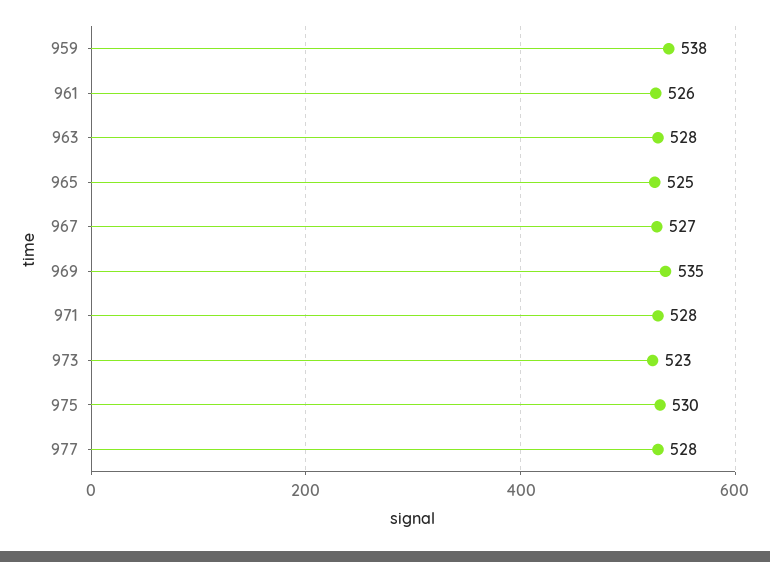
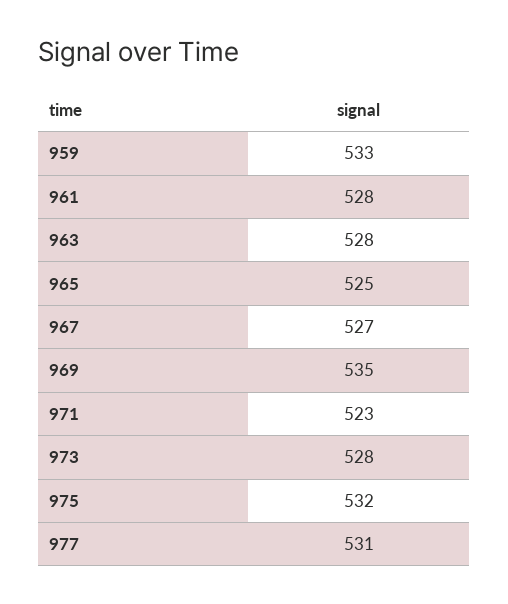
959: 538 -> 533
961: 526 -> 528
971: 528 -> 523
973: 523 -> 528
975: 530 -> 532
977: 528 -> 531

